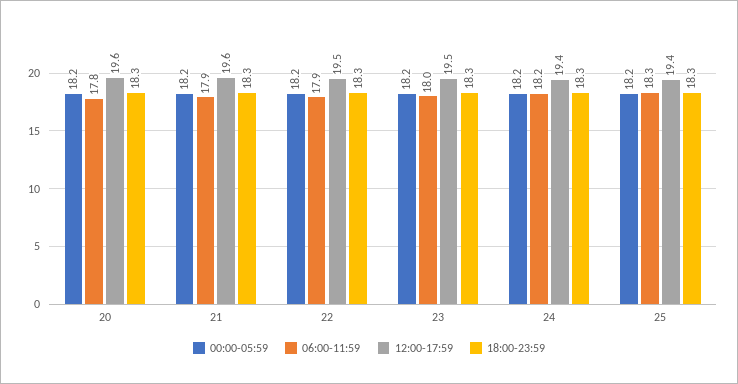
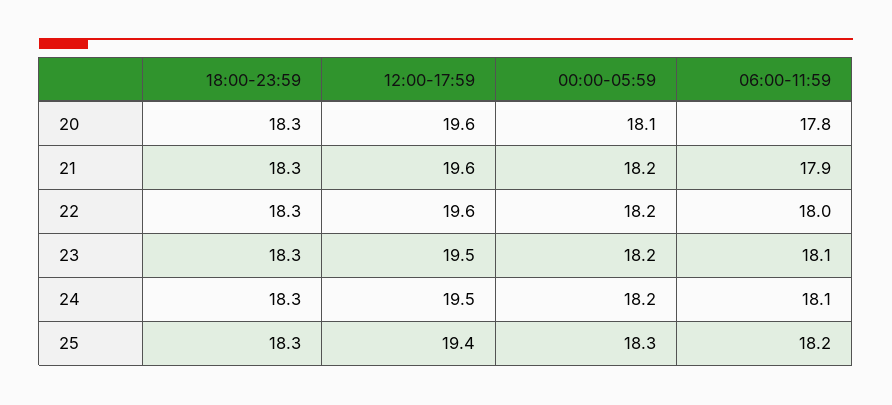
00:00-05:59, 20: 18.2 -> 18.1
06:00-11:59, 22: 17.9 -> 18
12:00-17:59, 22: 19.5 -> 19.6
06:00-11:59, 23: 18 -> 18.1
06:00-11:59, 24: 18.2 -> 18.1
12:00-17:59, 24: 19.4 -> 19.5
00:00-05:59, 25: 18.2 -> 18.3
06:00-11:59, 25: 18.3 -> 18.2

